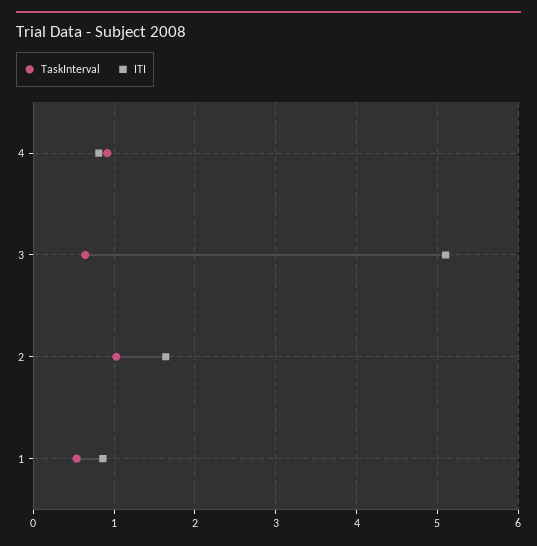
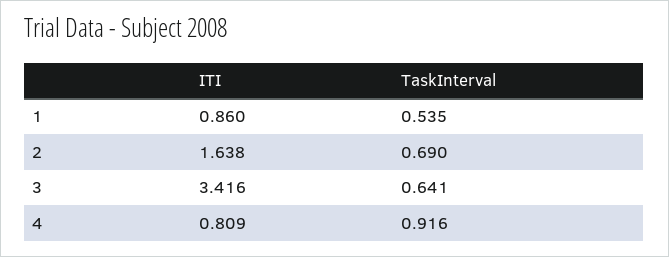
ITI, 3: 5.1 -> 3.416
TaskInterval, 2: 1 -> 0.69

